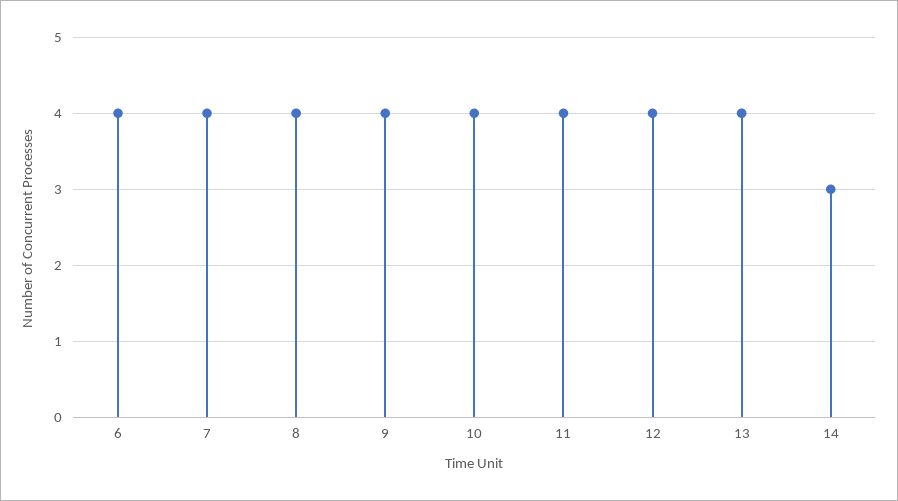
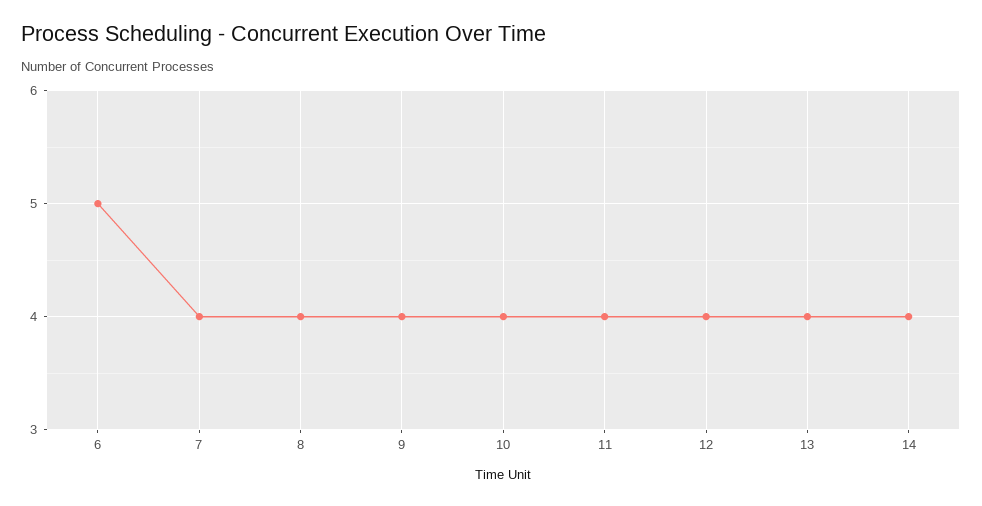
6: 4 -> 5
14: 3 -> 4

